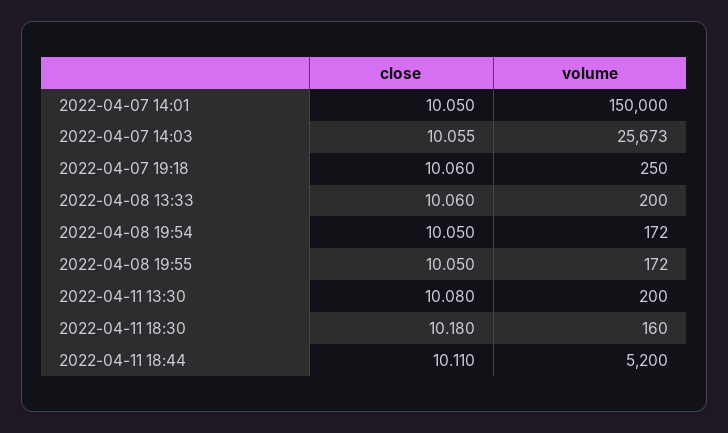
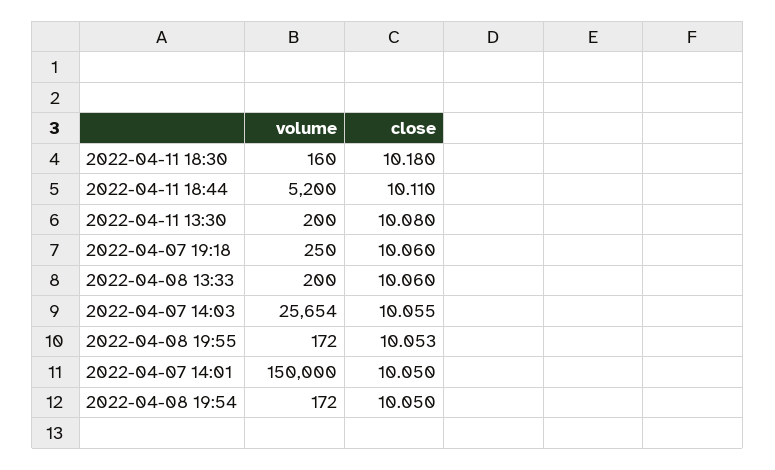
volume, 2022-04-07 14:03: 25673 -> 25654
close, 2022-04-08 19:55: 10.05 -> 10.053

